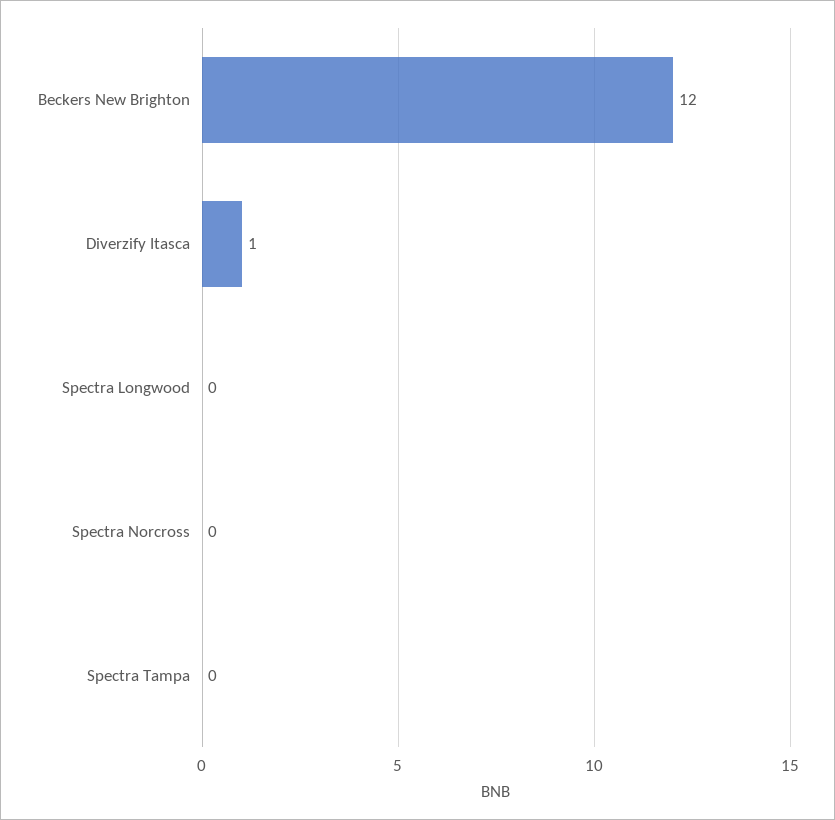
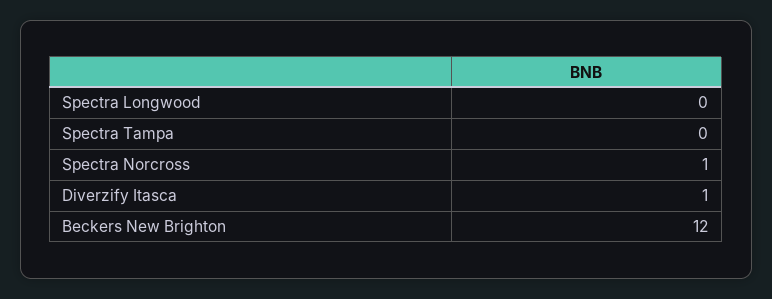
Spectra Norcross: 0 -> 1

